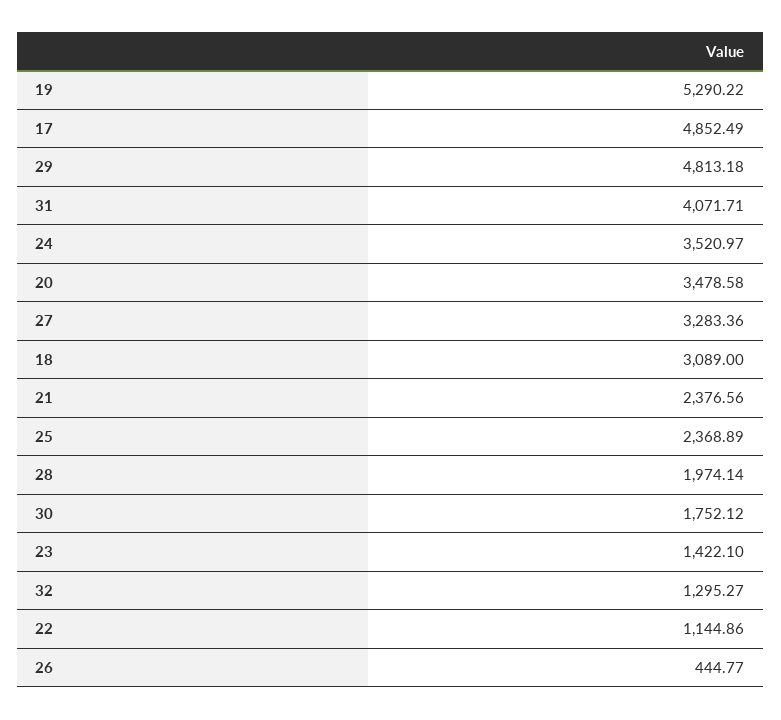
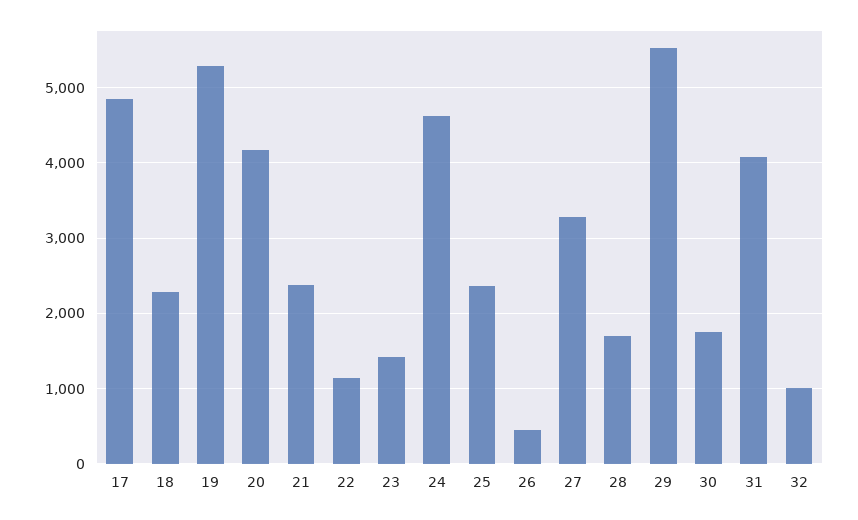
29: 4813.18 -> 5500
24: 3520.97 -> 4600
20: 3478.58 -> 4200
18: 3089 -> 2300
28: 1974.14 -> 1700
32: 1295.27 -> 1000

